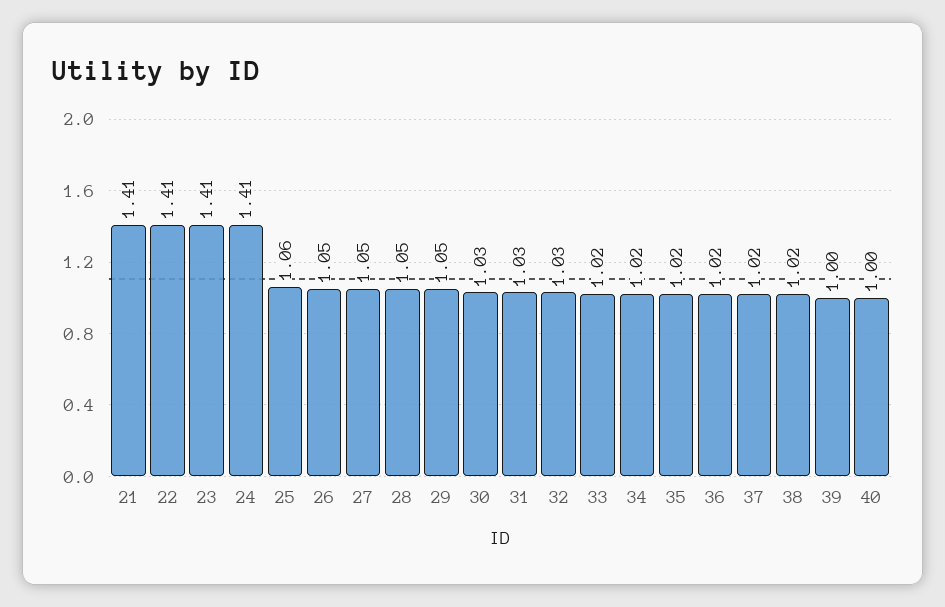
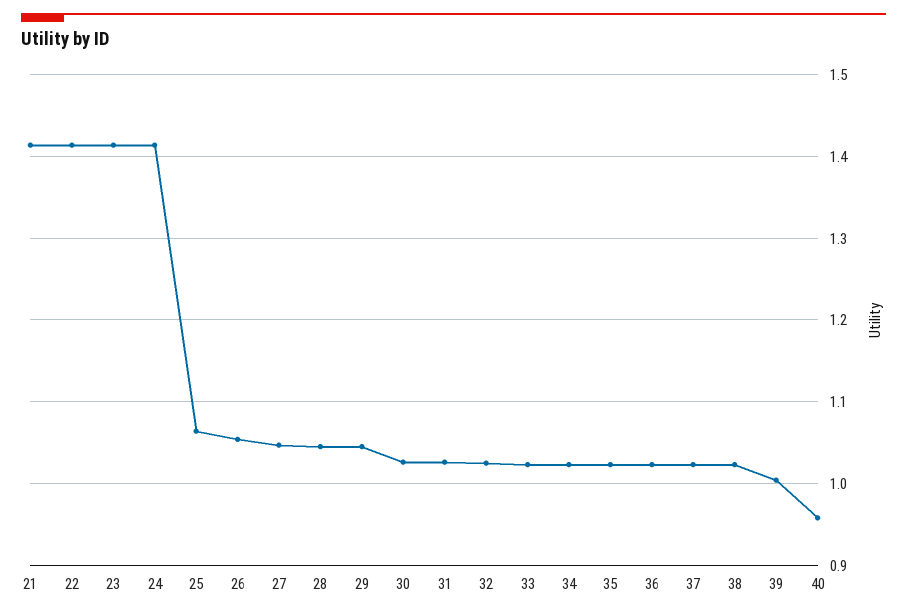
40: 1 -> 0.96

